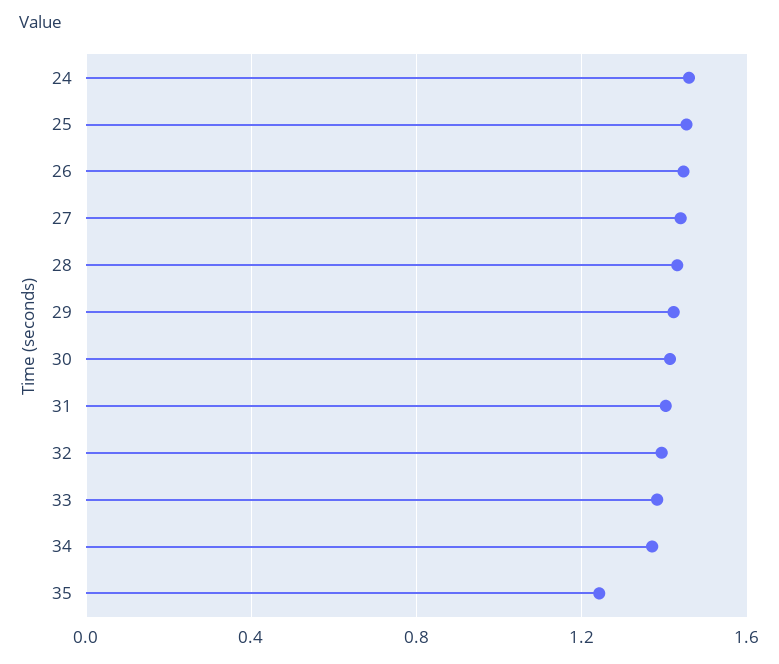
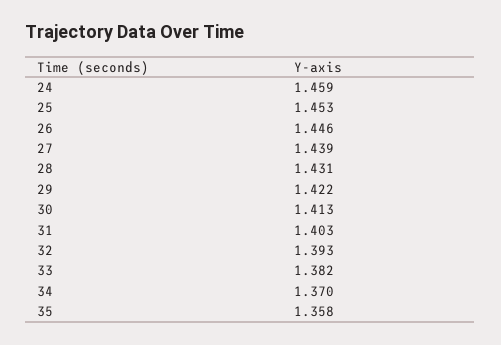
35: 1.25 -> 1.358

